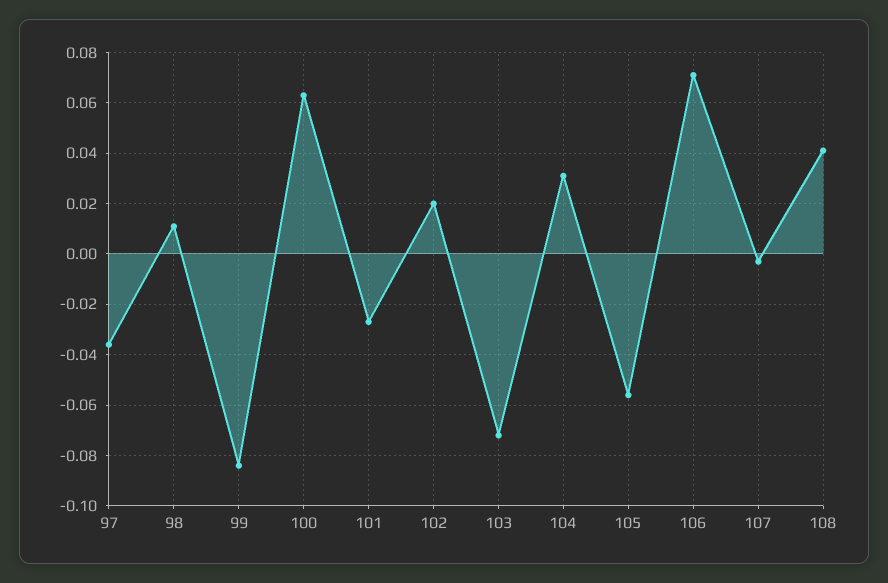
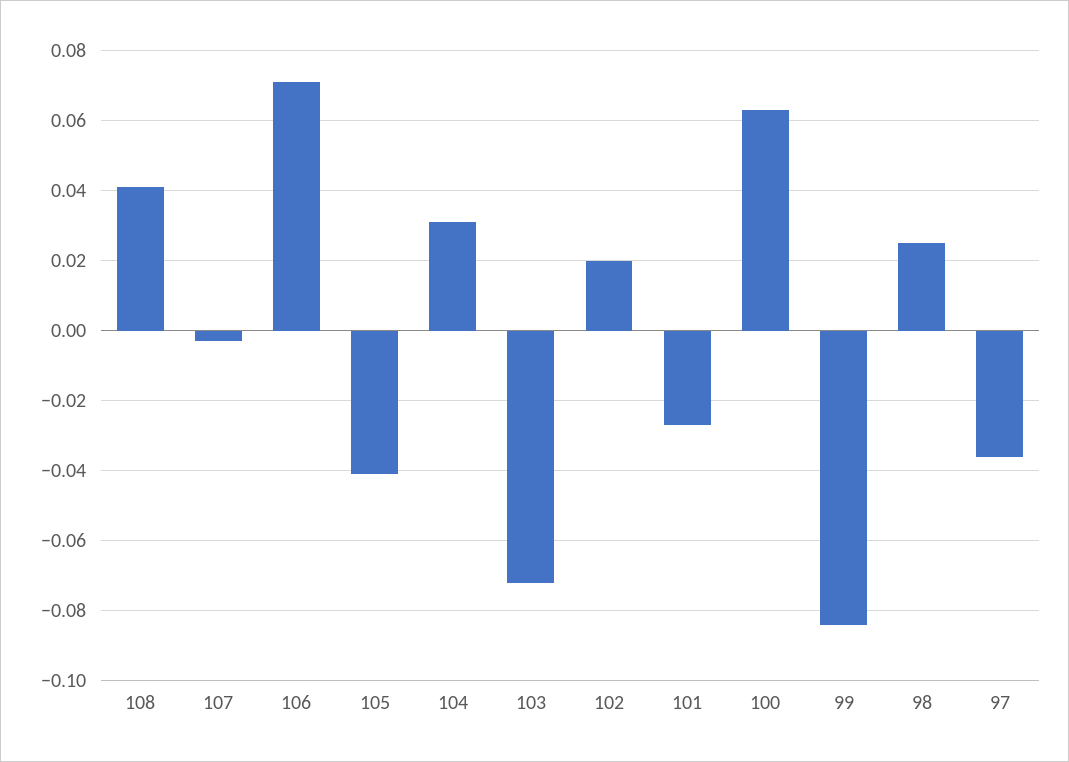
98: 0.01 -> 0.025
105: -0.055 -> -0.04

